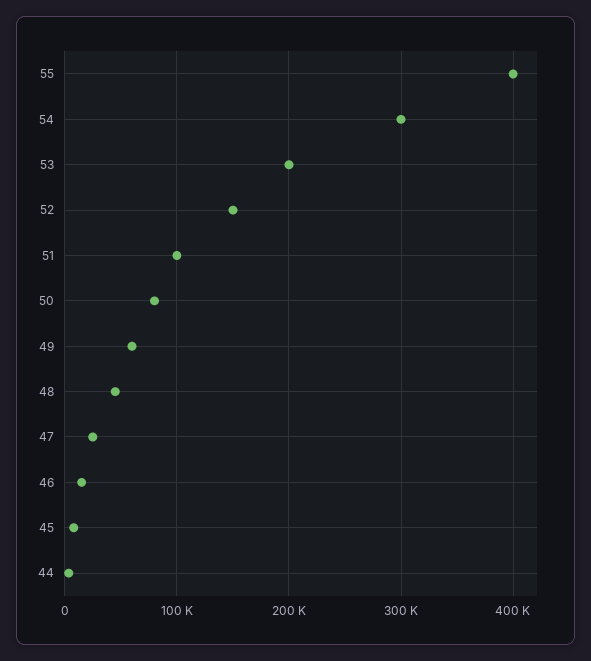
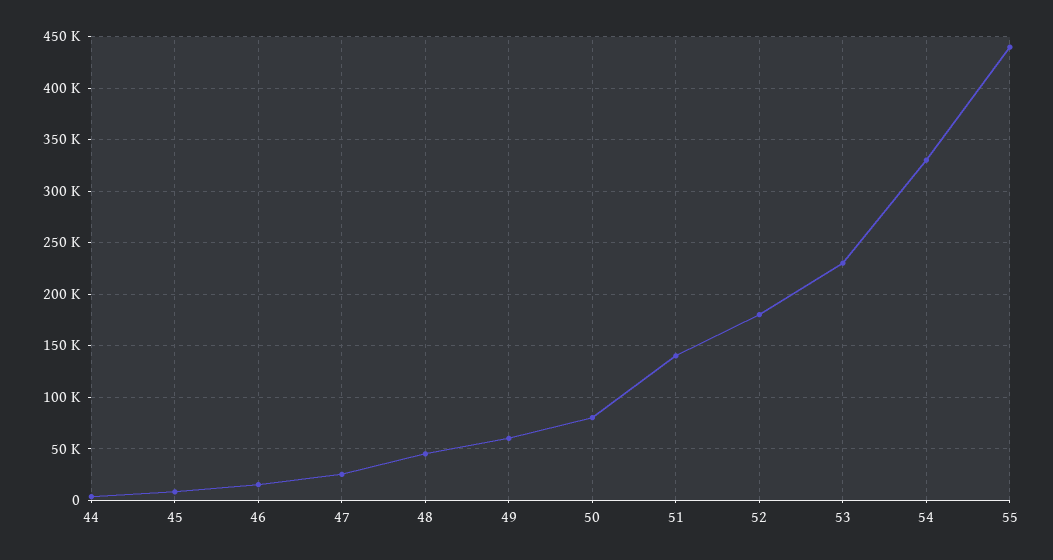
55: 400000 -> 440000
54: 300000 -> 330000
53: 200000 -> 230000
52: 150000 -> 180000
51: 100000 -> 140000

